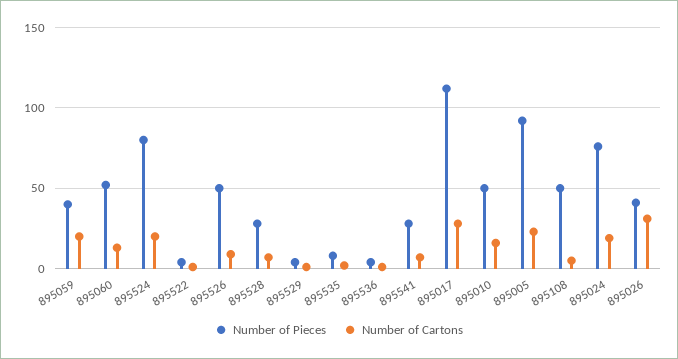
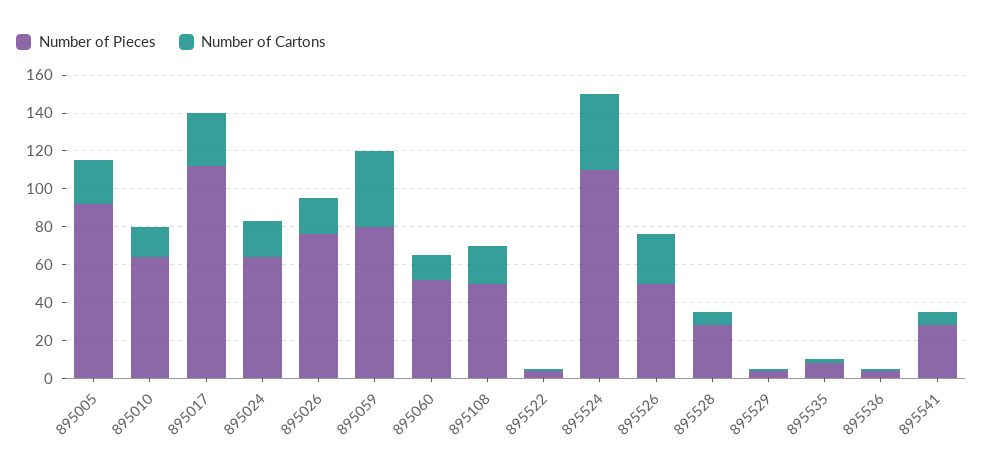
Number of Pieces, 895059: 40 -> 80
Number of Cartons, 895059: 20 -> 40
Number of Pieces, 895524: 80 -> 110
Number of Cartons, 895524: 20 -> 40
Number of Cartons, 895526: 10 -> 25
Number of Pieces, 895010: 50 -> 65
Number of Cartons, 895108: 5 -> 20
Number of Pieces, 895024: 75 -> 65
Number of Pieces, 895026: 40 -> 75
Number of Cartons, 895026: 30 -> 20

